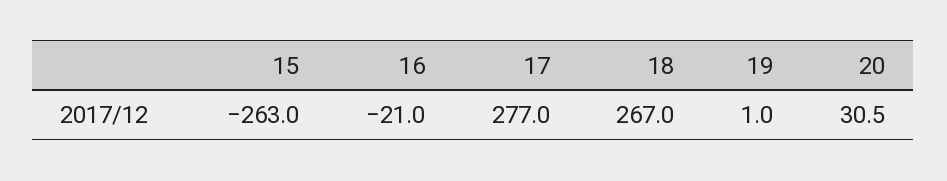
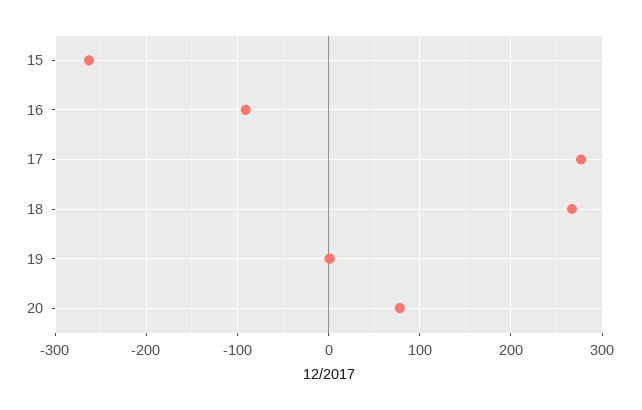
16: -21 -> -90
20: 30.5 -> 80

